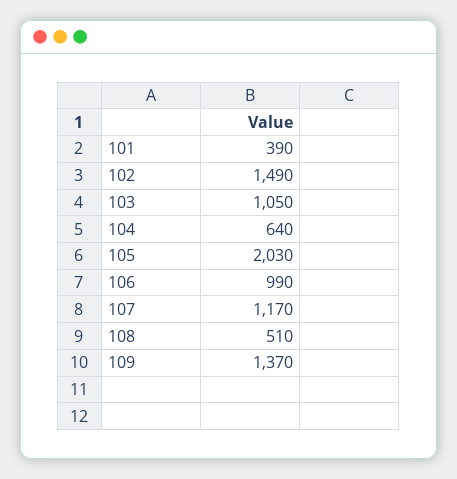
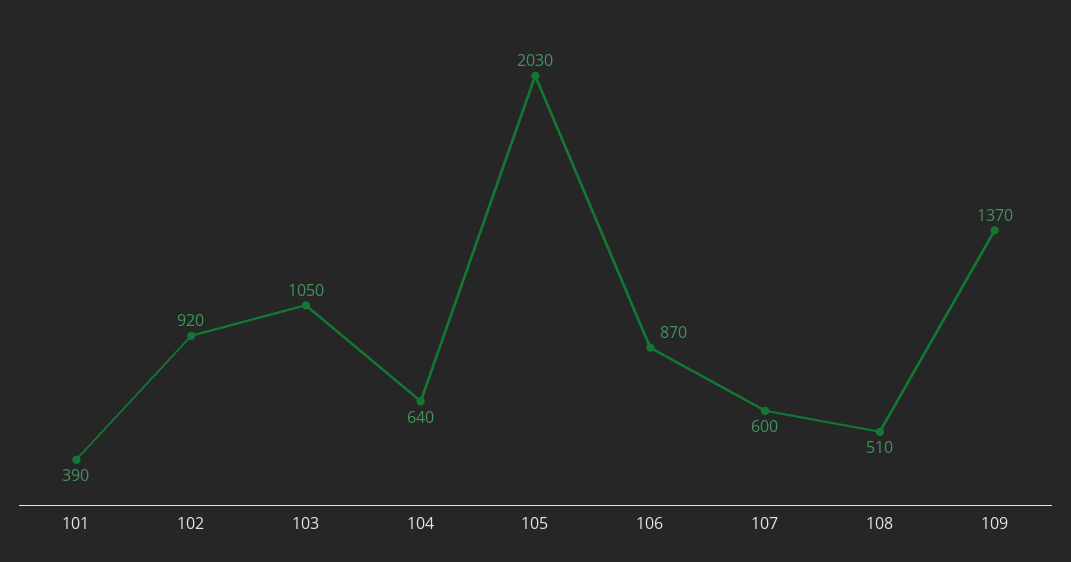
102: 1490 -> 920
106: 990 -> 870
107: 1170 -> 600

